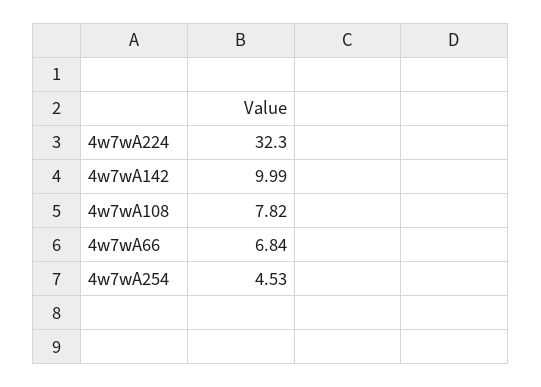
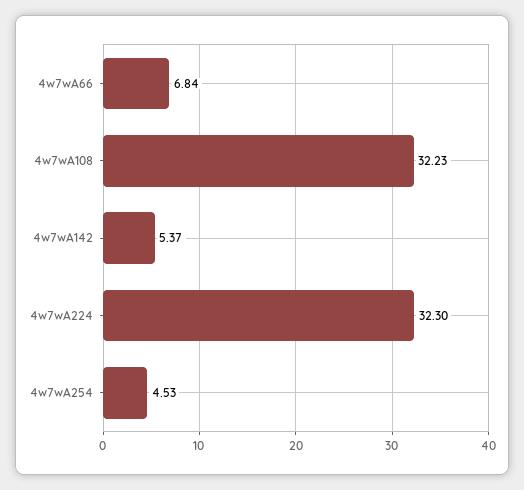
4w7wA142: 9.99 -> 5.37
4w7wA108: 7.82 -> 32.23

